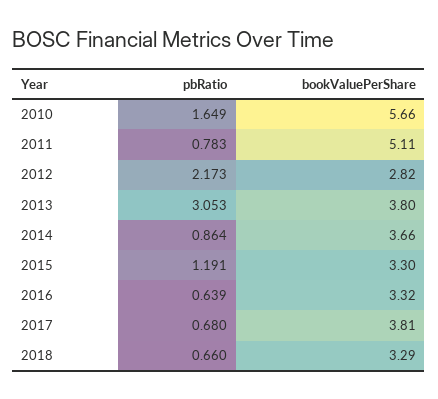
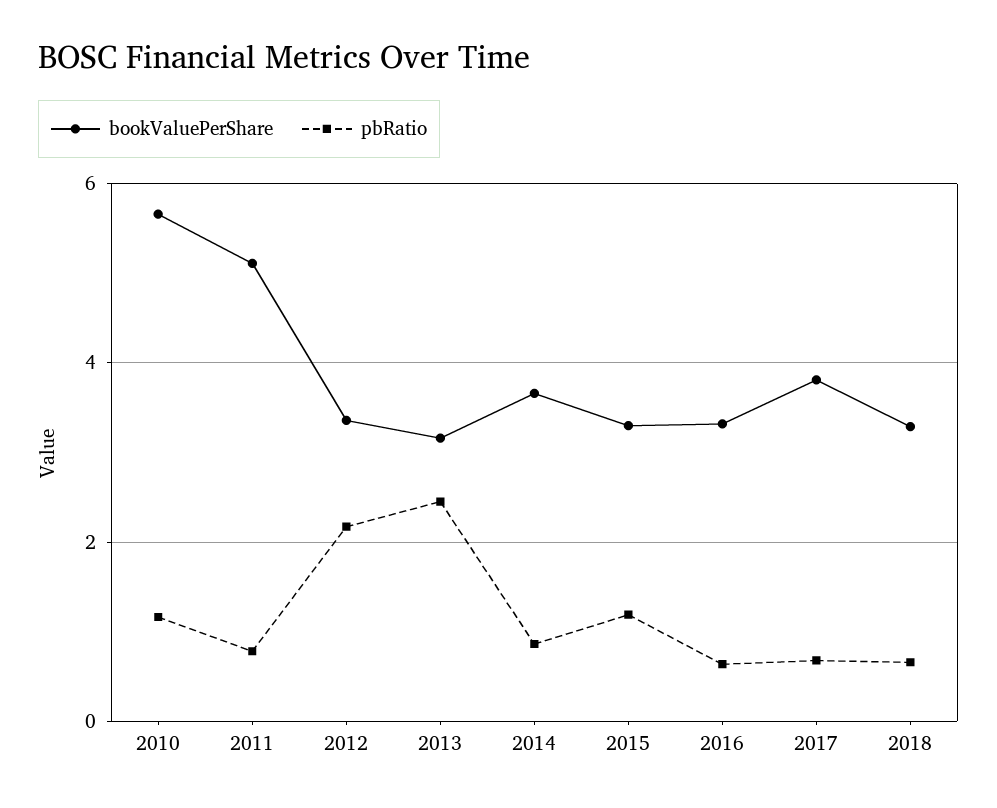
pbRatio, 2010: 1.649 -> 1.2
bookValuePerShare, 2012: 2.82 -> 3.4
pbRatio, 2013: 3.053 -> 2.4
bookValuePerShare, 2013: 3.8 -> 3.2

